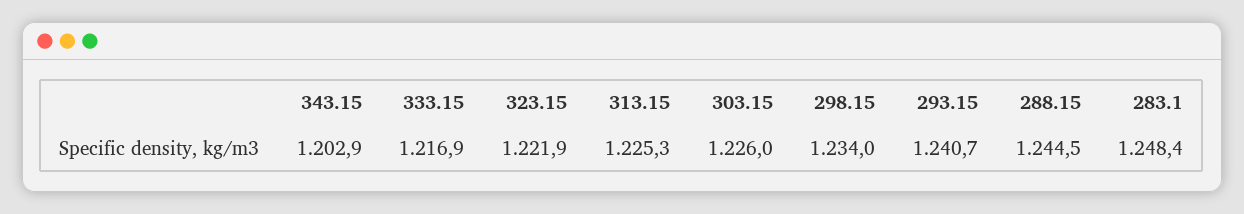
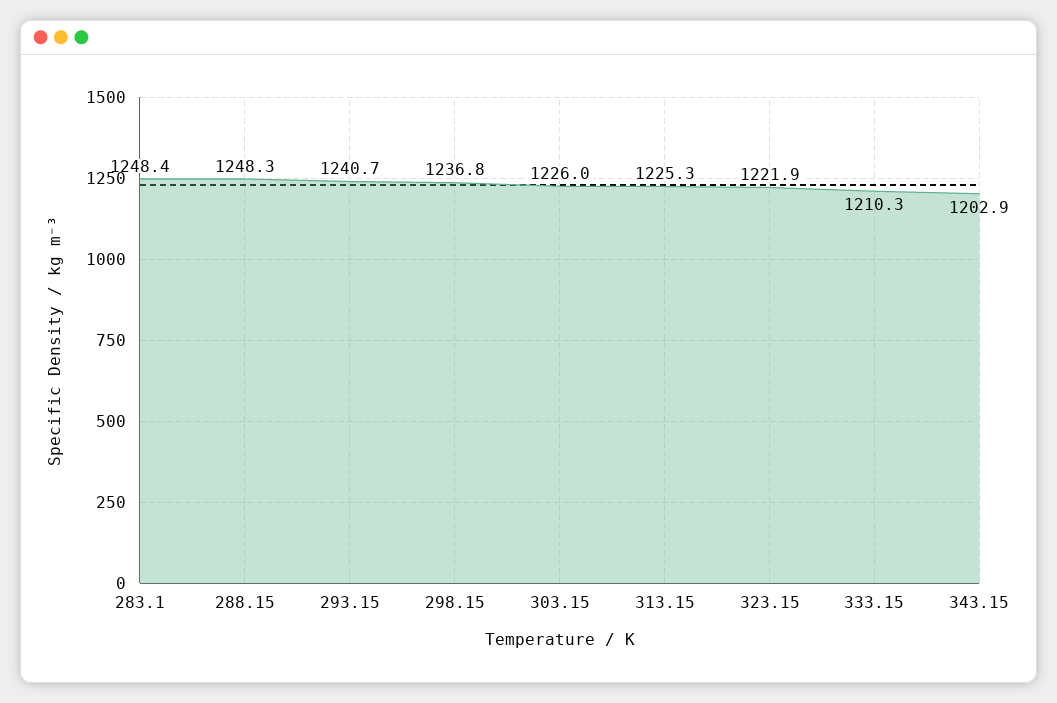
333.15: 1216.9 -> 1210.3
298.15: 1234 -> 1236.8
288.15: 1244.5 -> 1248.3

